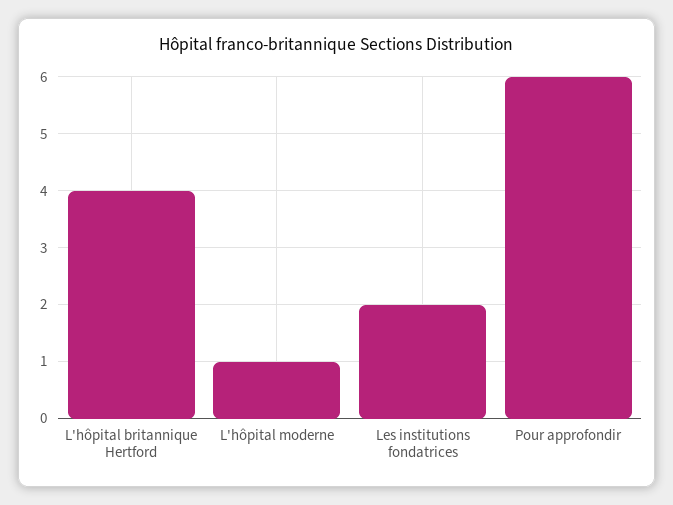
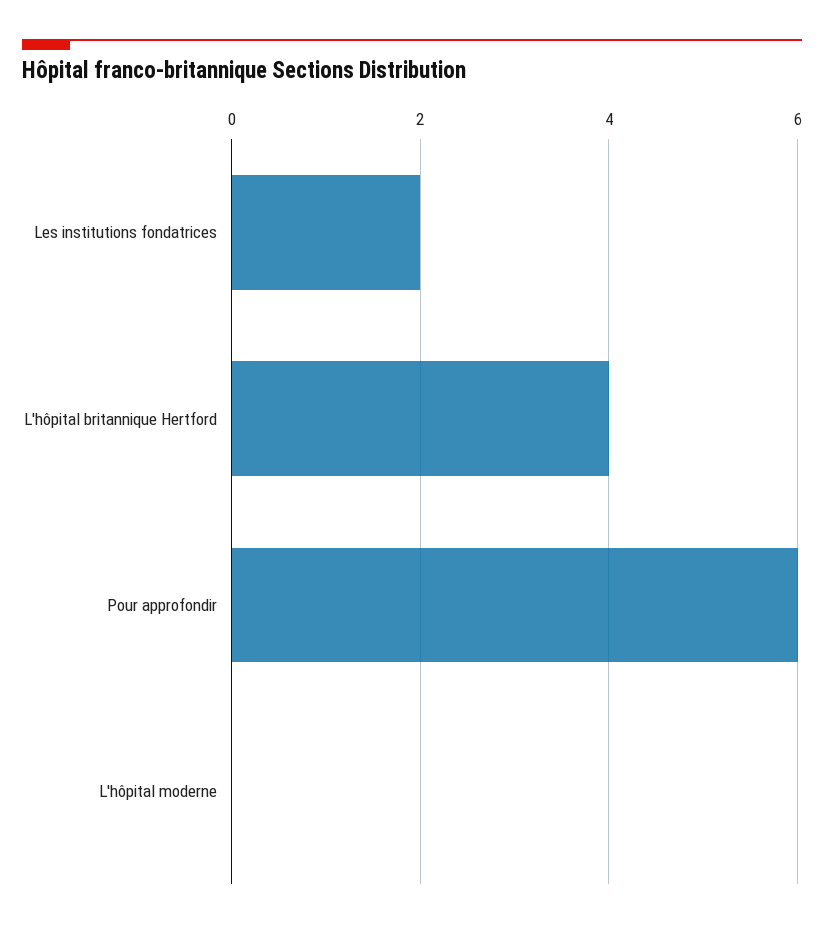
L'hôpital moderne: 1 -> 0

